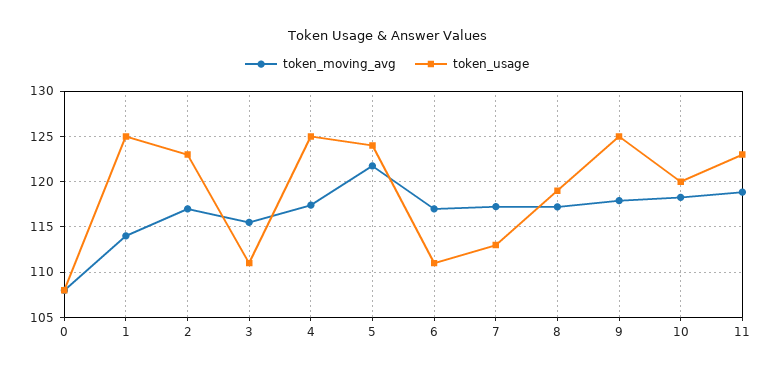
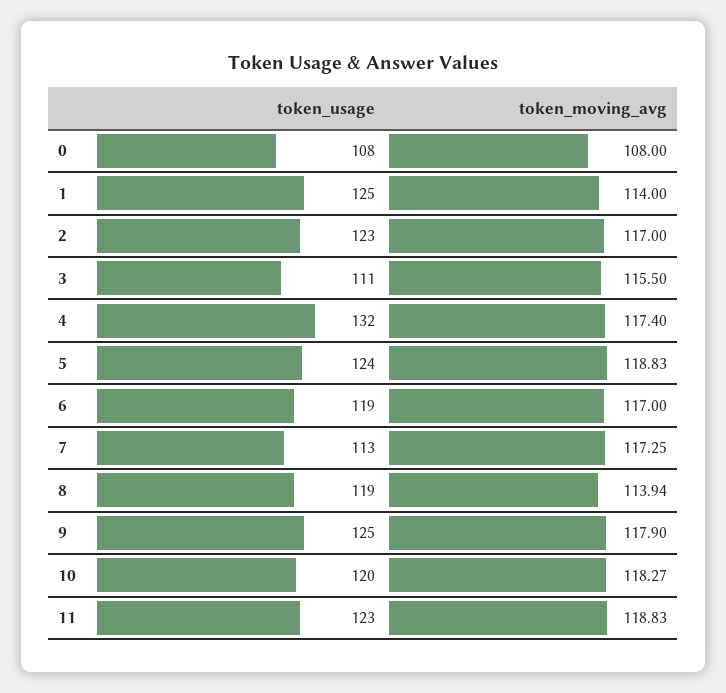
token_usage, 4: 125 -> 132
token_moving_avg, 5: 122 -> 118.83
token_usage, 6: 111 -> 119
token_moving_avg, 8: 117 -> 113.94

